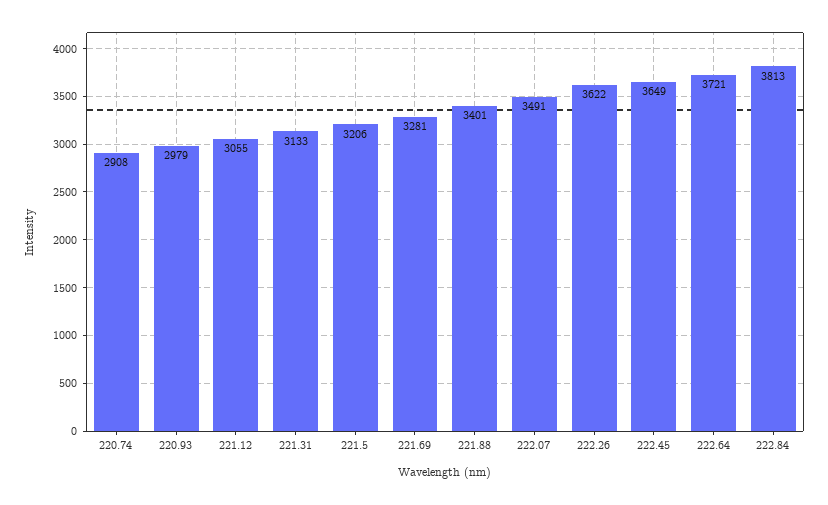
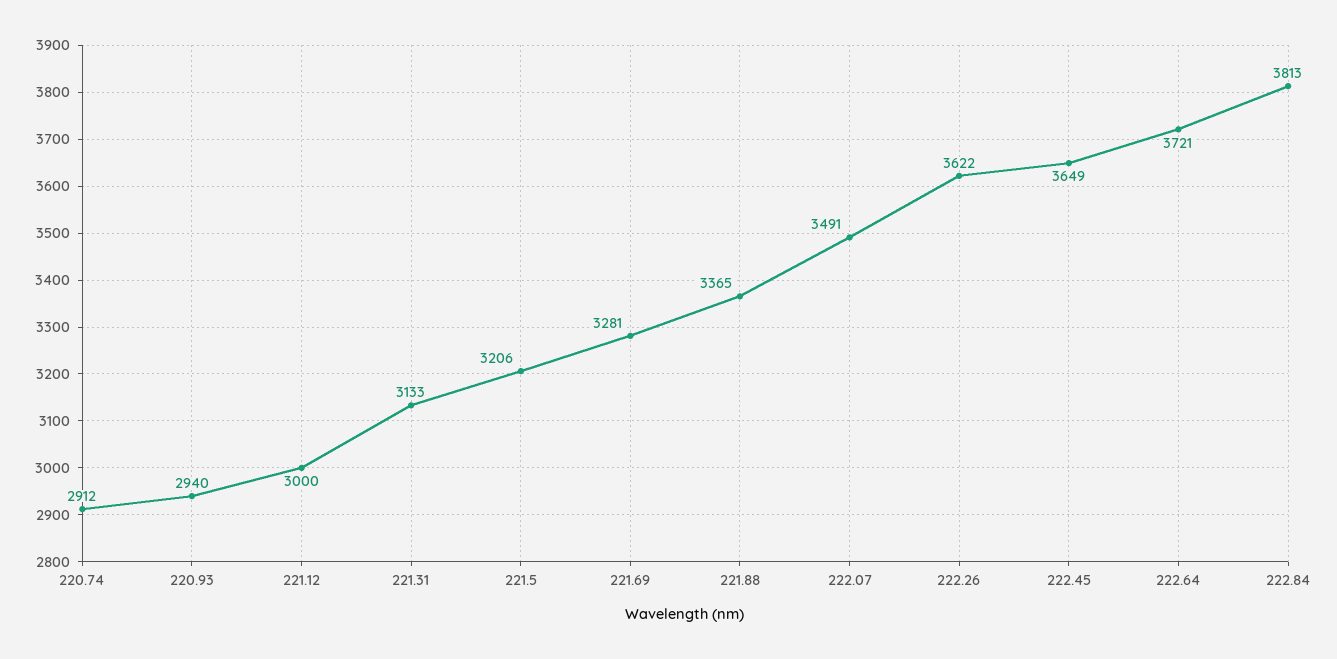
220.74: 2908 -> 2912
220.93: 2979 -> 2940
221.12: 3055 -> 3000
221.88: 3401 -> 3365

